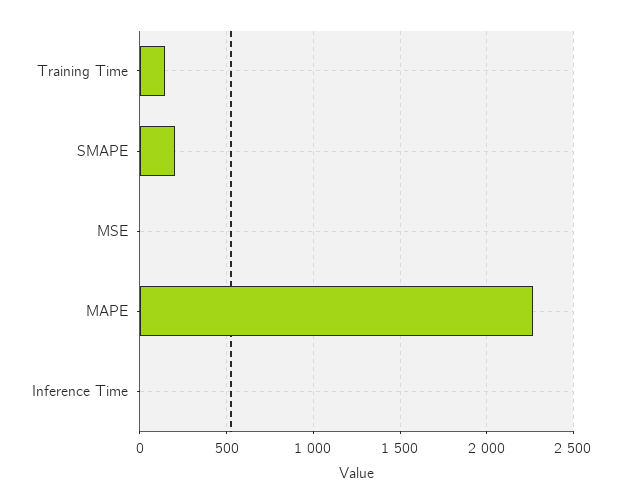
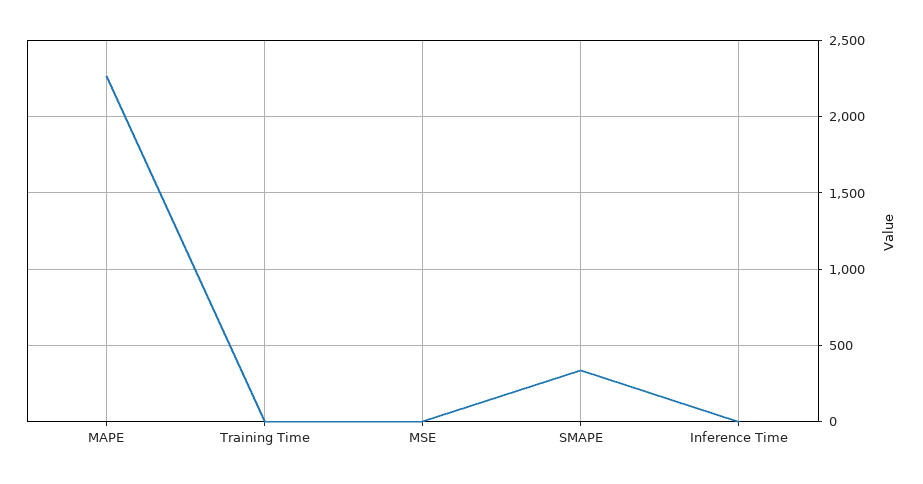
Training Time: 150 -> 0
SMAPE: 200 -> 350

